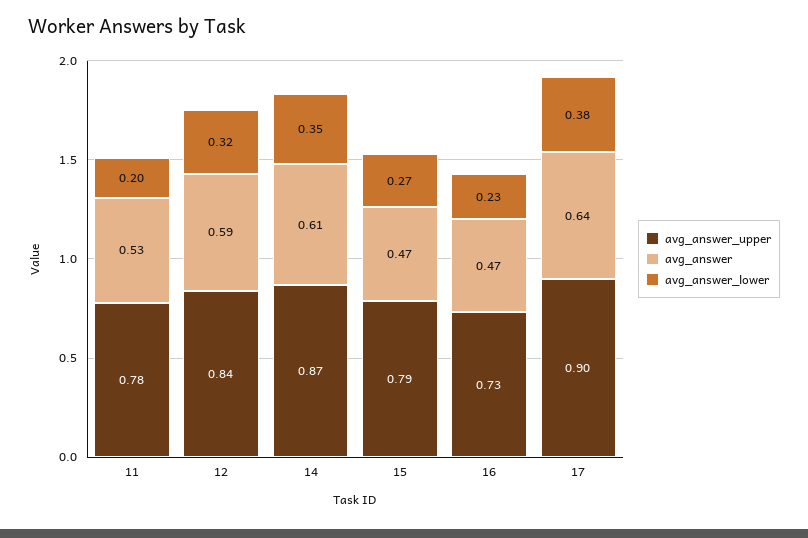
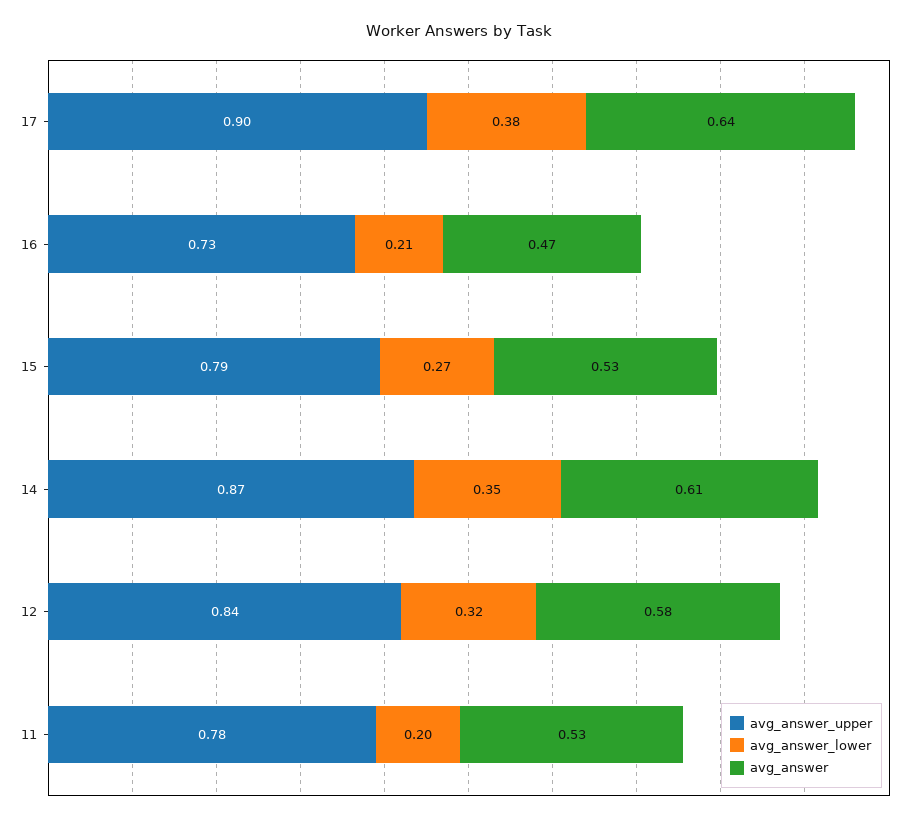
avg_answer, 12: 0.59 -> 0.58
avg_answer, 15: 0.47 -> 0.53
avg_answer_lower, 16: 0.23 -> 0.21

